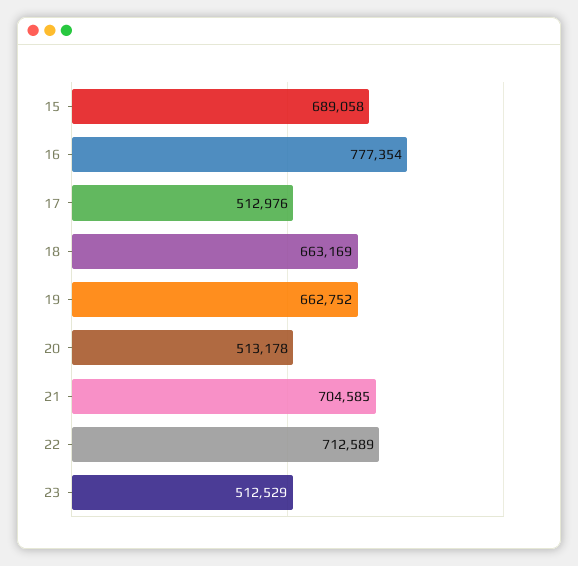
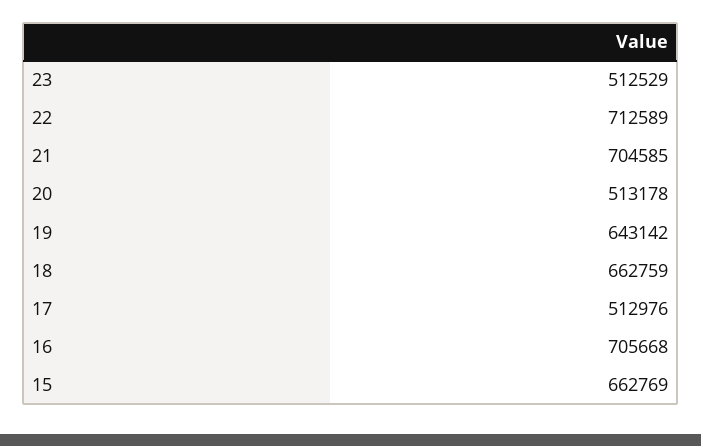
15: 689058 -> 662769
16: 777354 -> 705668
18: 663169 -> 662759
19: 662752 -> 643142

